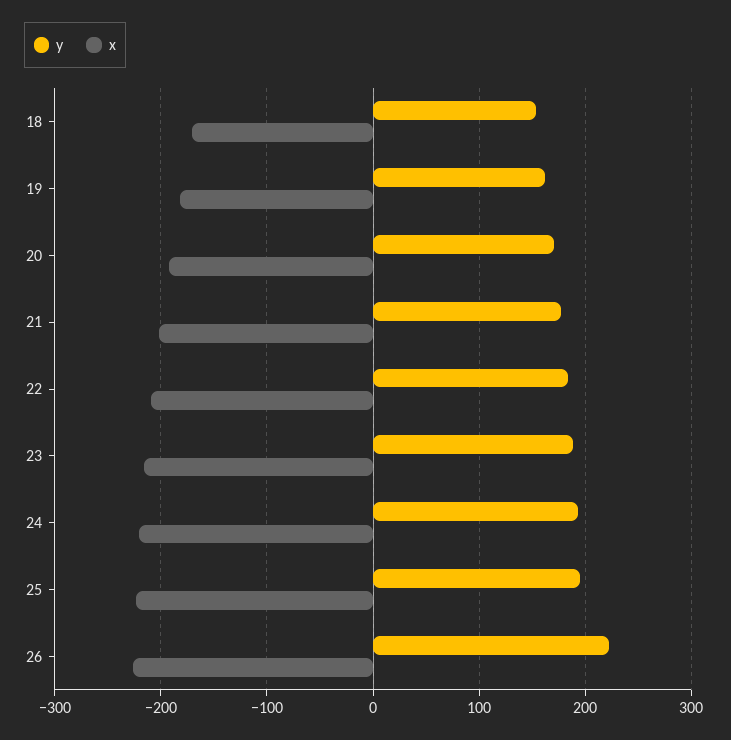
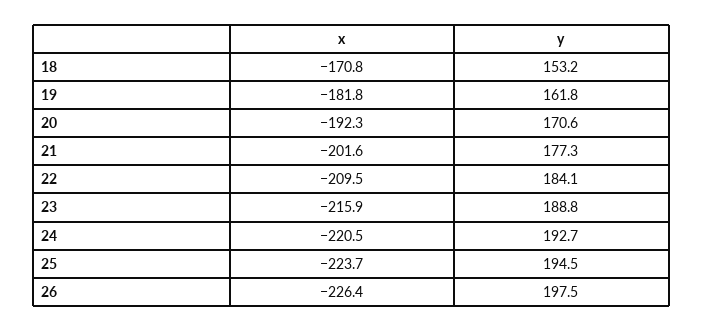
y, 26: 220 -> 197.5

